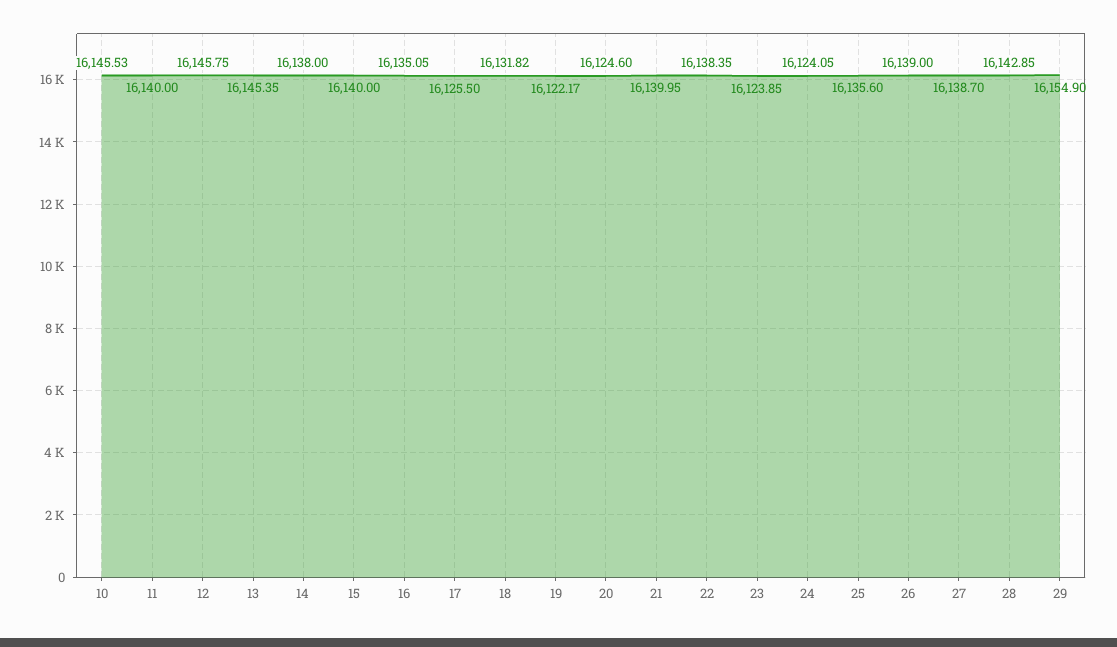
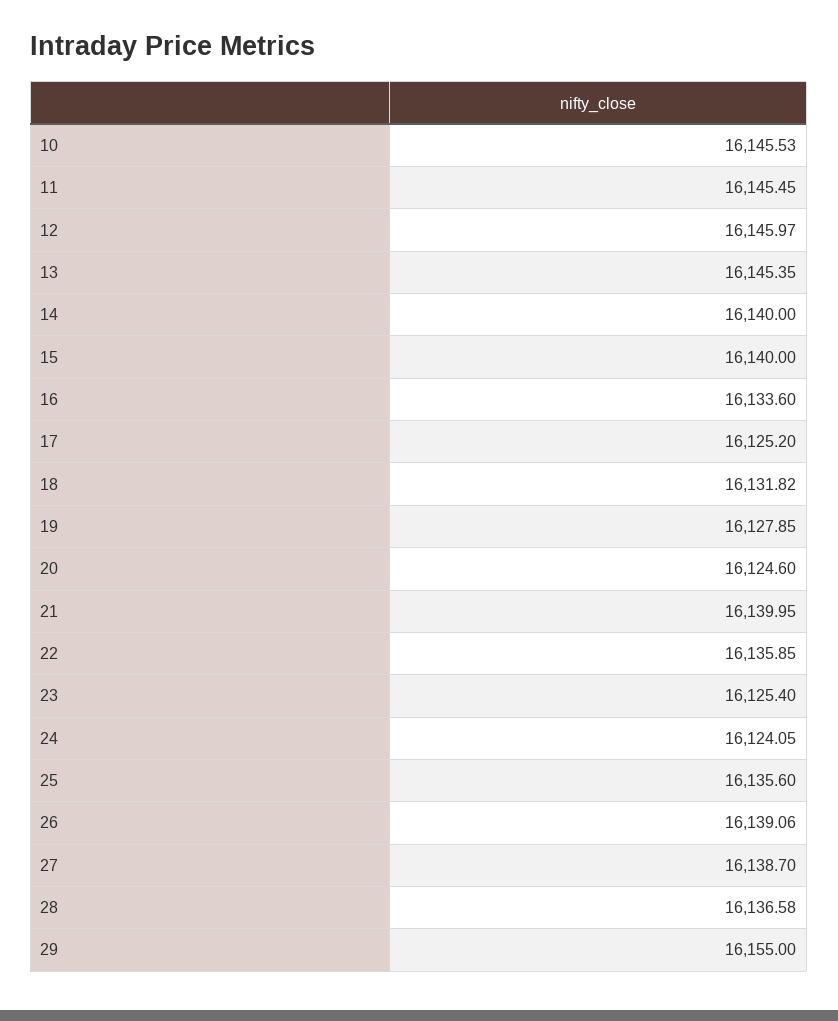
11: 16140 -> 16145.45
12: 16145.75 -> 16145.97
14: 16138 -> 16140
16: 16135.05 -> 16133.6
17: 16125.5 -> 16125.2
19: 16122.17 -> 16127.85
22: 16138.35 -> 16135.85
23: 16123.85 -> 16125.4
26: 16139 -> 16139.06
28: 16142.85 -> 16136.58
29: 16154.9 -> 16155

